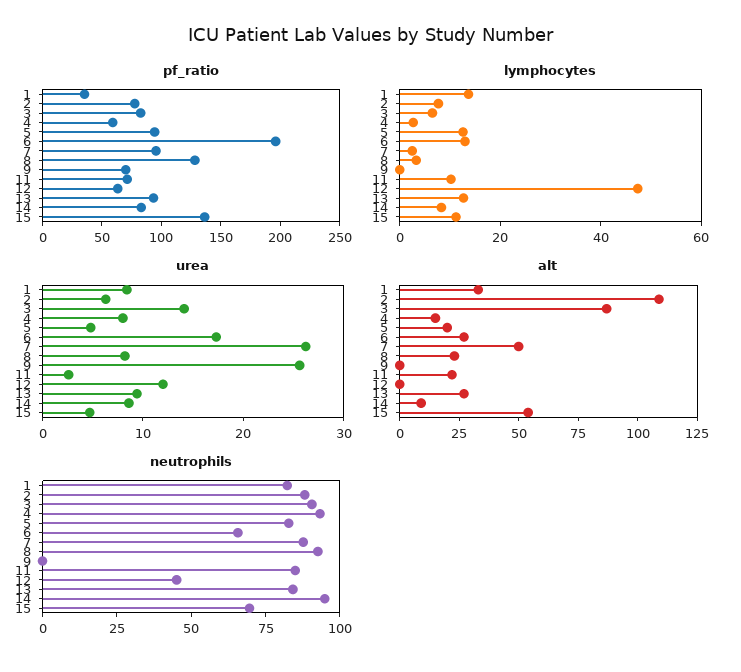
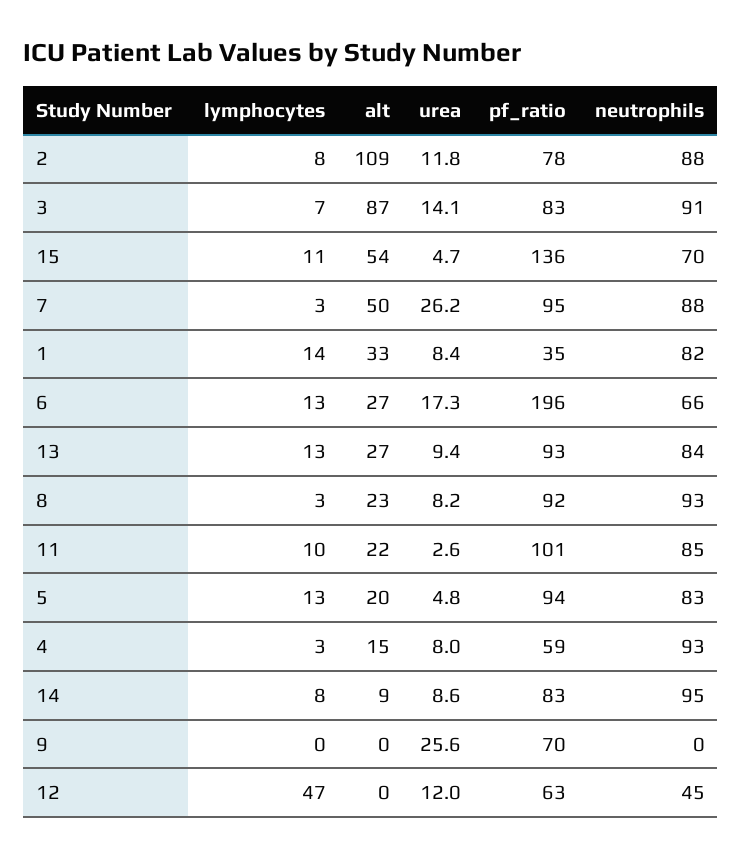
pf_ratio, 8: 130 -> 92
pf_ratio, 11: 70 -> 101
urea, 2: 6 -> 11.8

